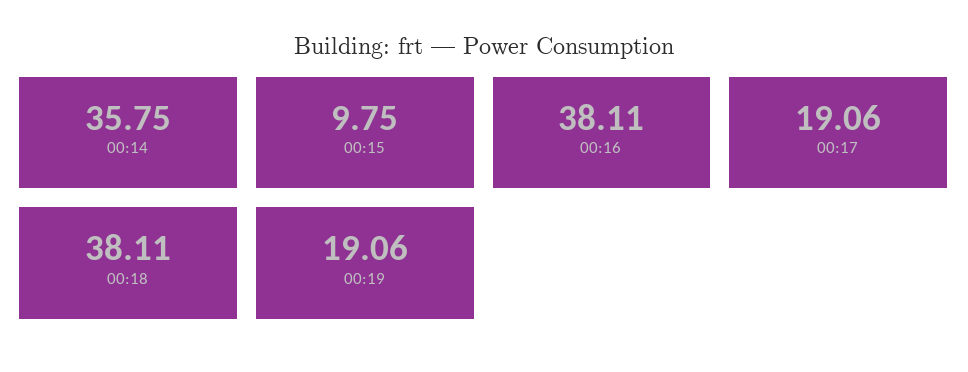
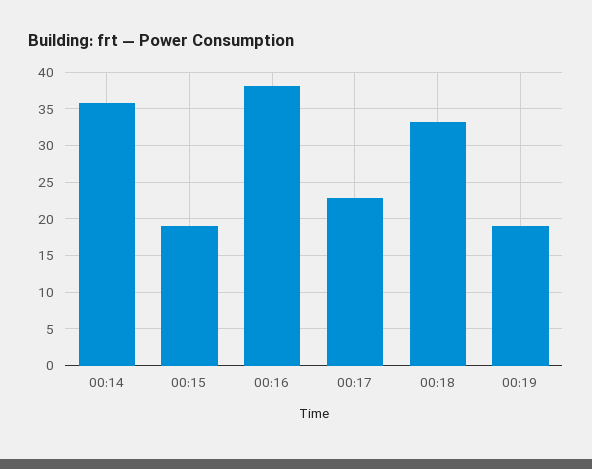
00:15: 9.75 -> 19
00:17: 19.06 -> 23
00:18: 38.11 -> 33

